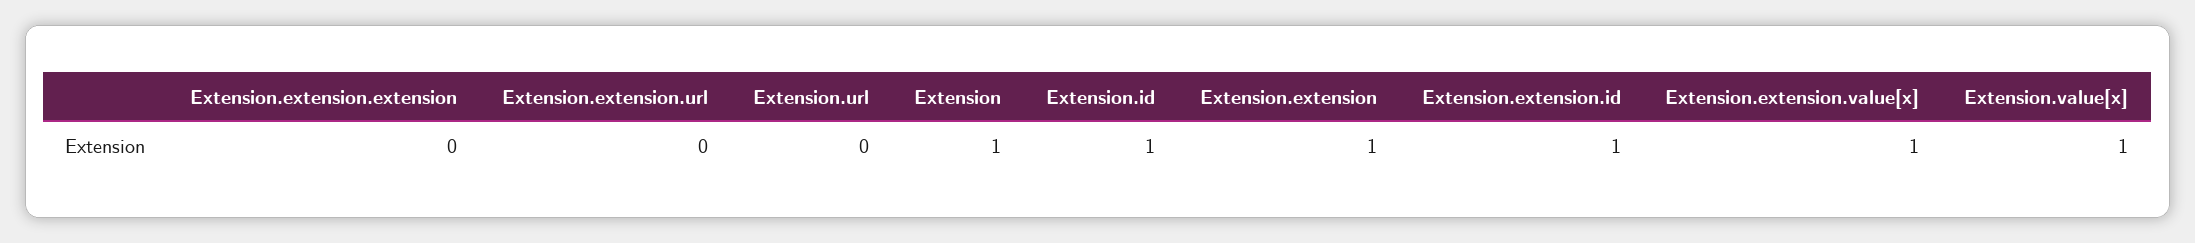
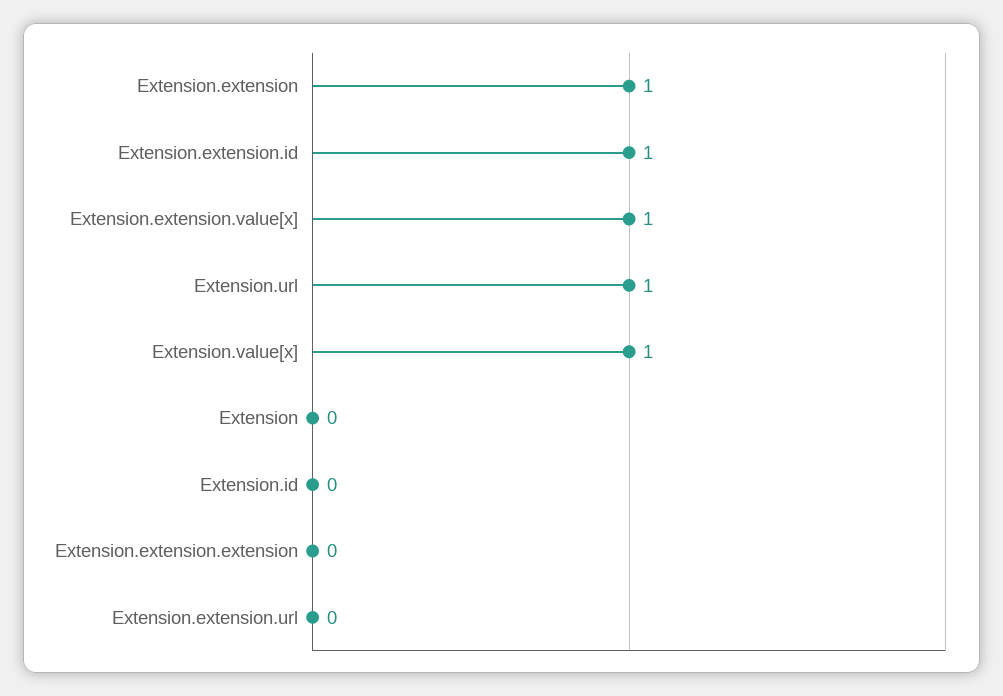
Extension.url: 0 -> 1
Extension: 1 -> 0
Extension.id: 1 -> 0

